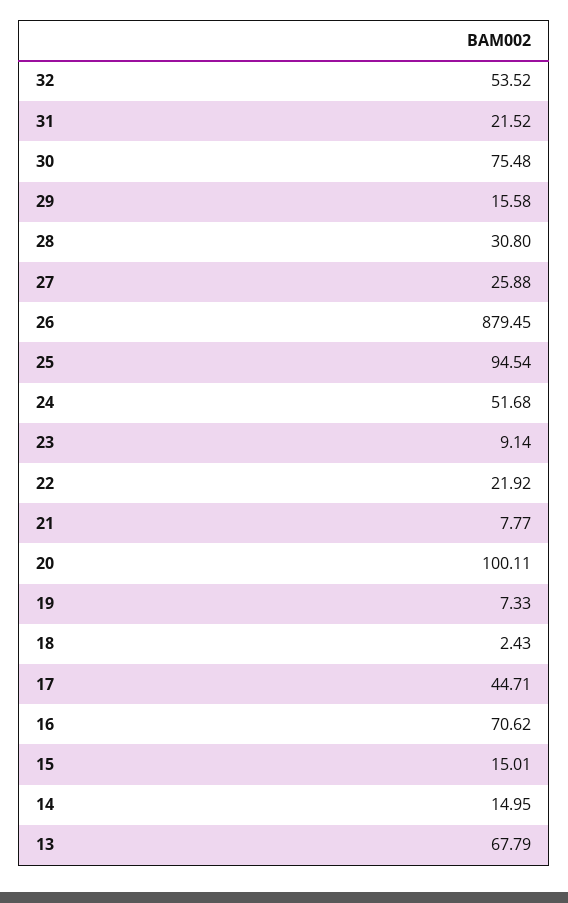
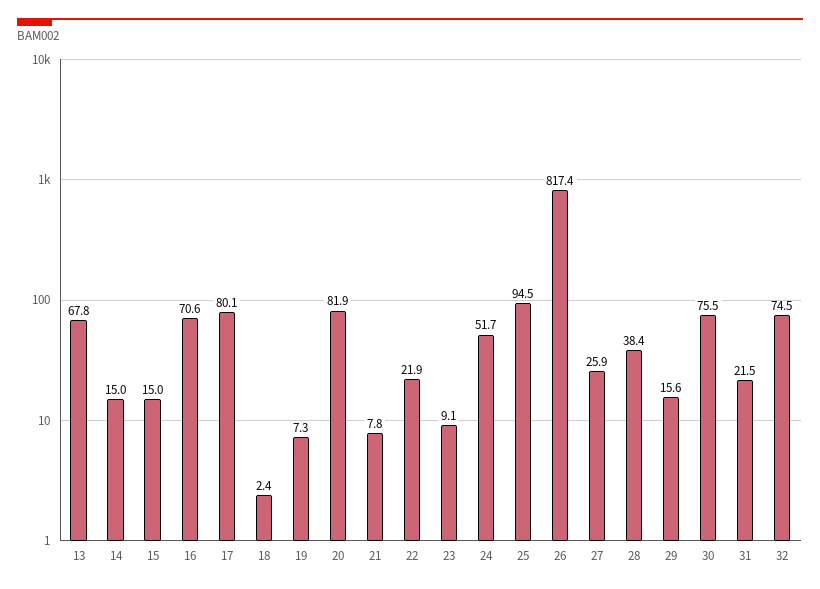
32: 53.52 -> 74.5
28: 30.8 -> 38.4
26: 879.45 -> 817.4
20: 100.11 -> 81.9
17: 44.71 -> 80.1

